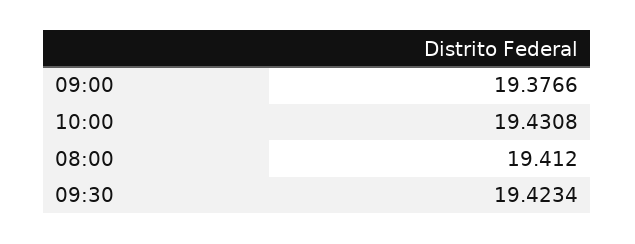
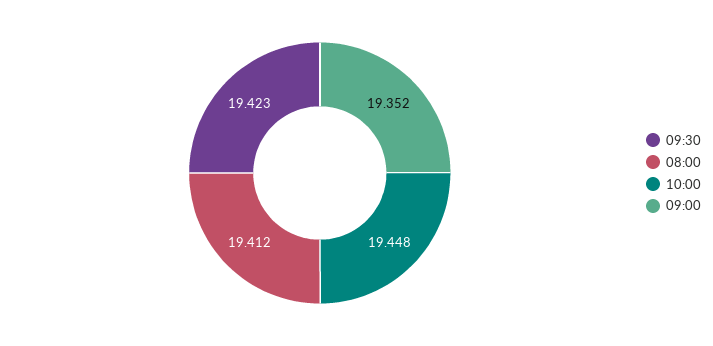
09:00: 19.3766 -> 19.352
10:00: 19.4308 -> 19.448

